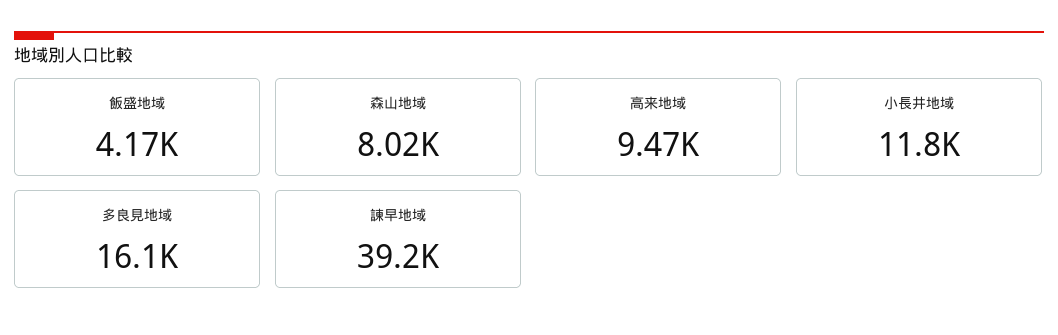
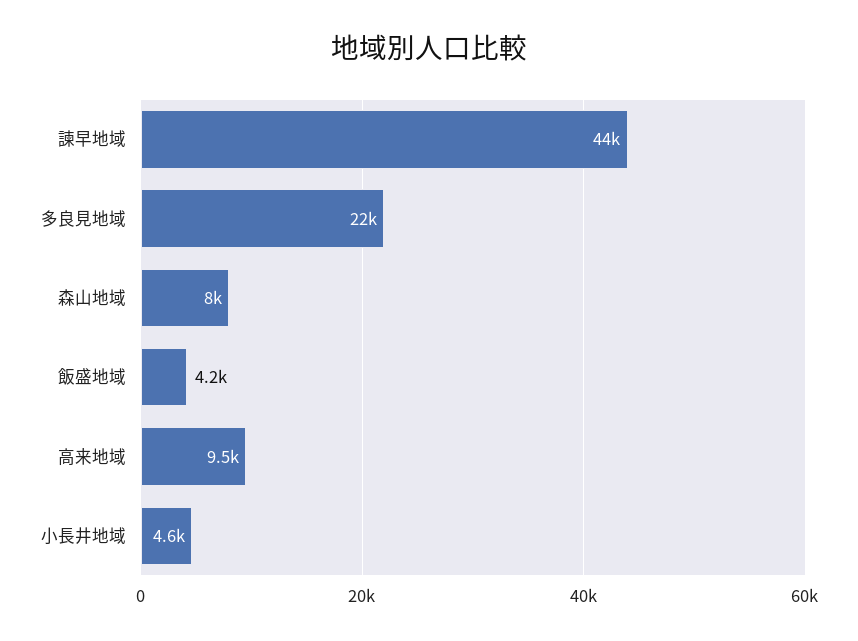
小長井地域: 11800 -> 4600
多良見地域: 16100 -> 22000
諫早地域: 39200 -> 44000

